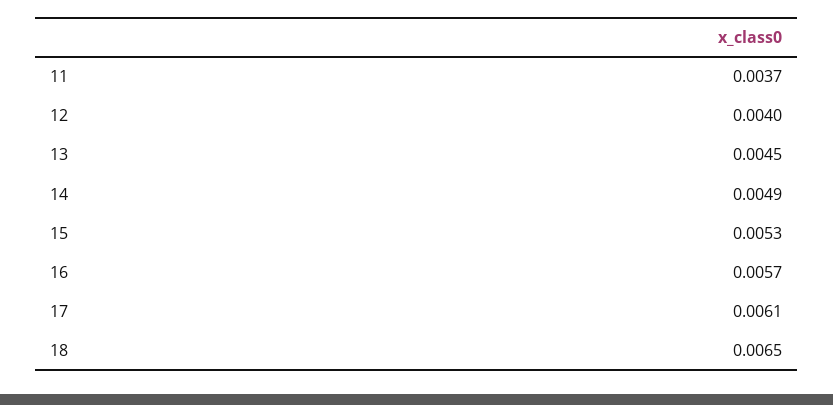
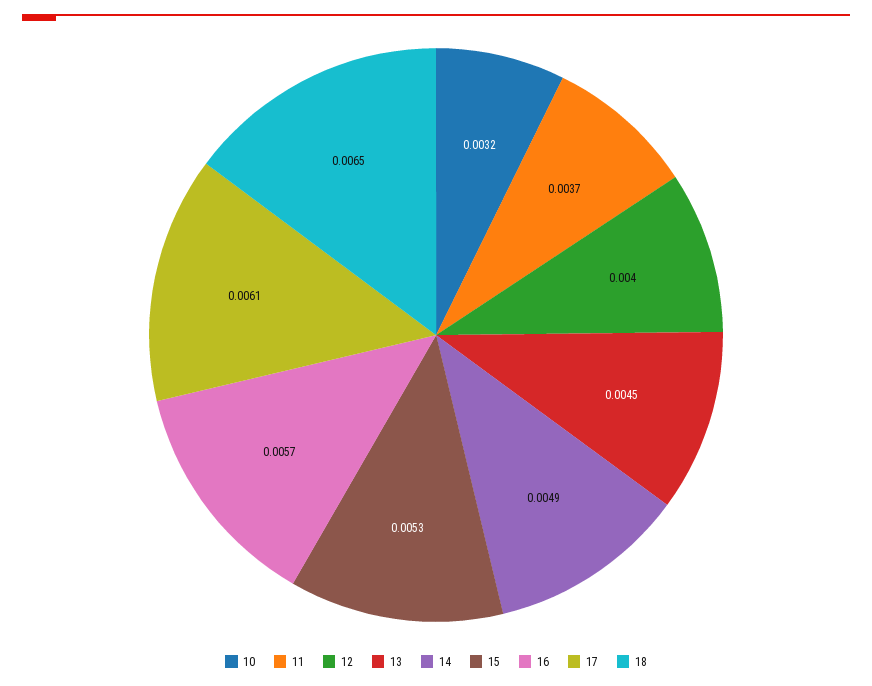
10: none -> 0.0032

